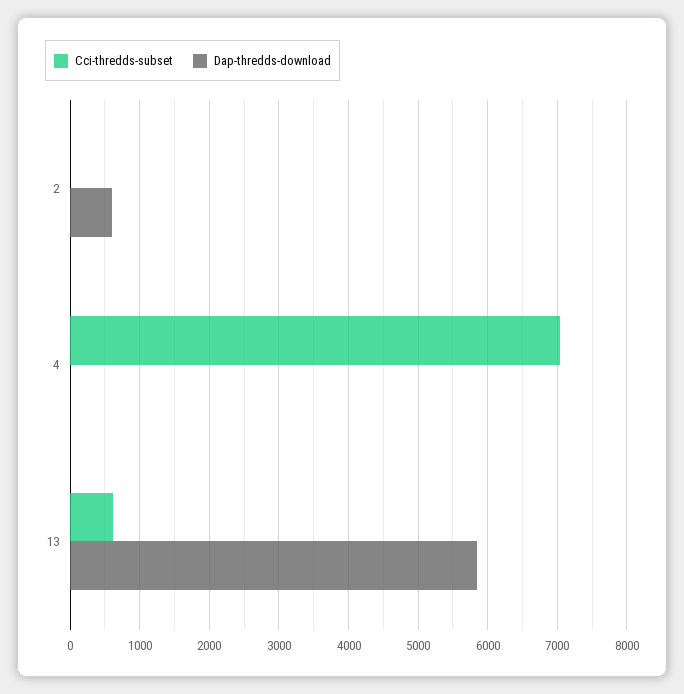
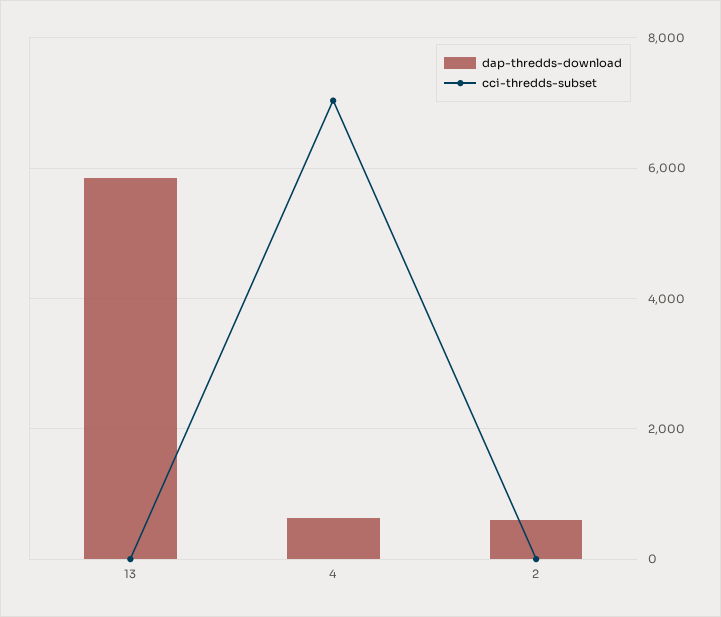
Dap-thredds-download, 4: 0 -> 600
Cci-thredds-subset, 13: 600 -> 0

